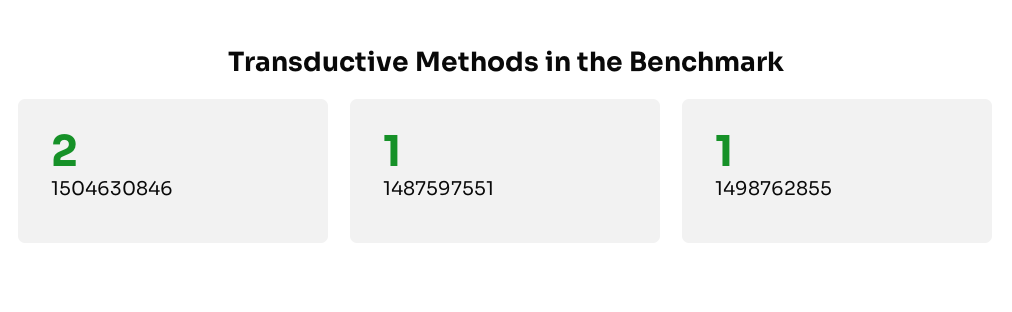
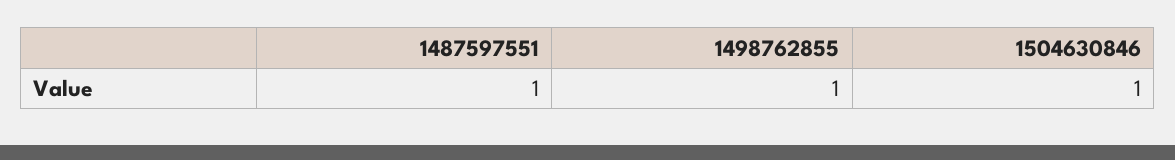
1504630846: 2 -> 1

